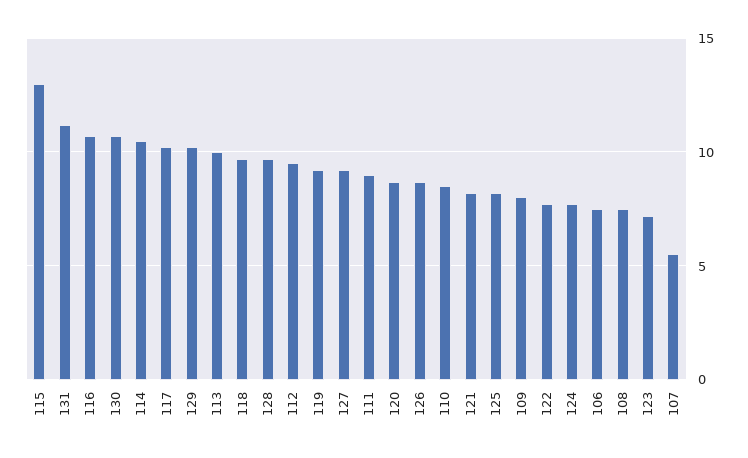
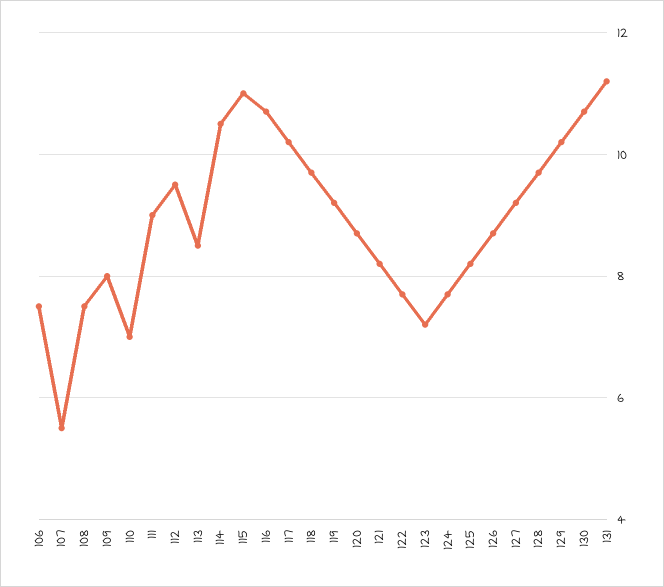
115: 13 -> 11
113: 10 -> 8.5
110: 8.5 -> 7

